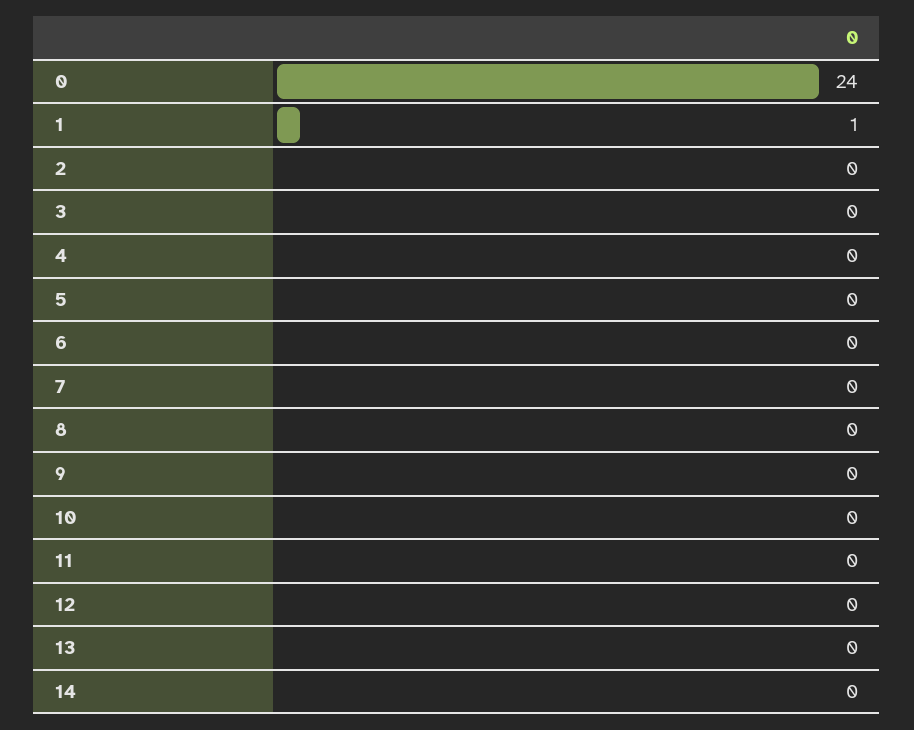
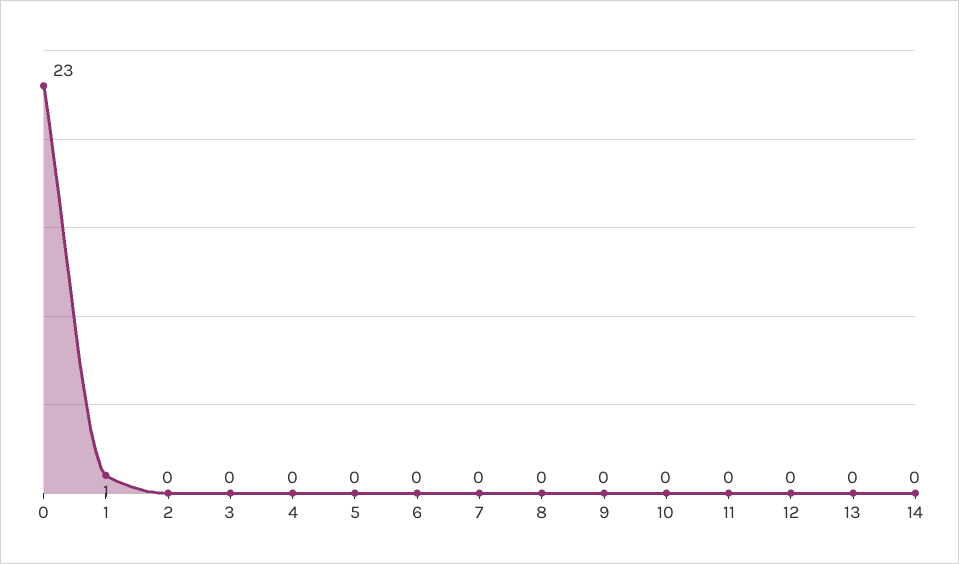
0: 24 -> 23

